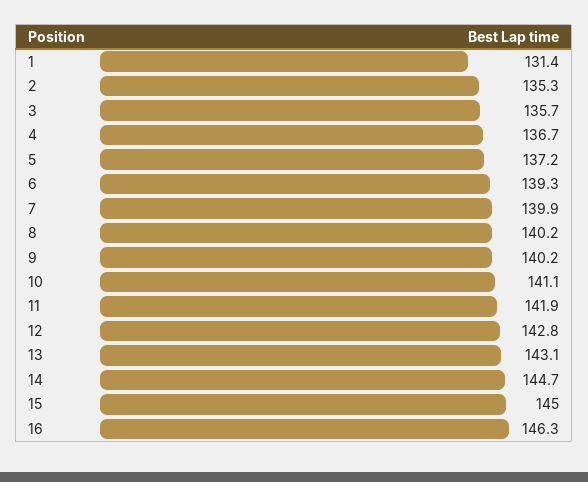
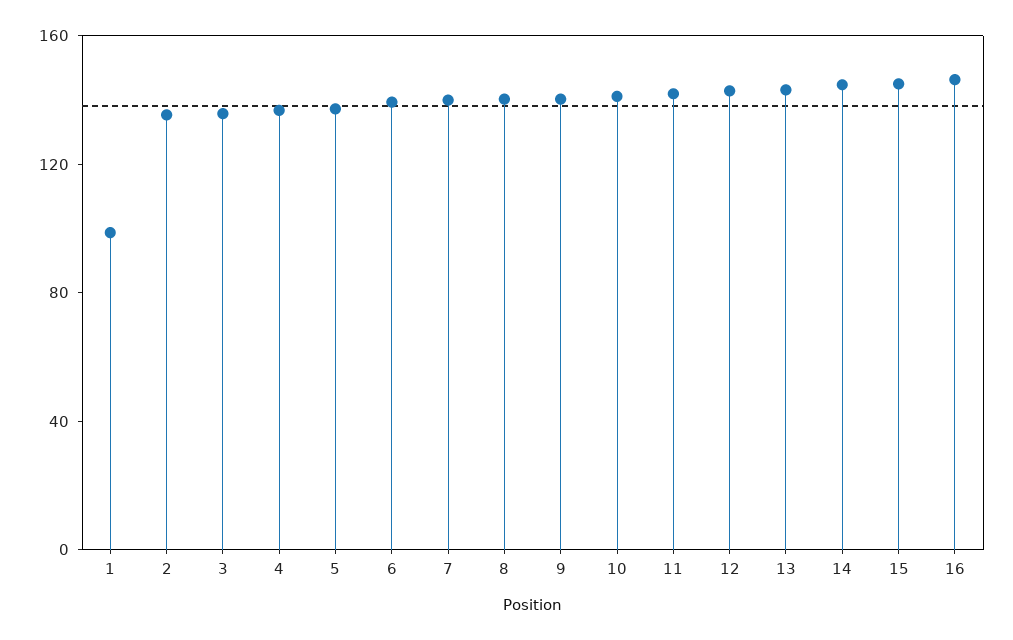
1: 131.4 -> 100

